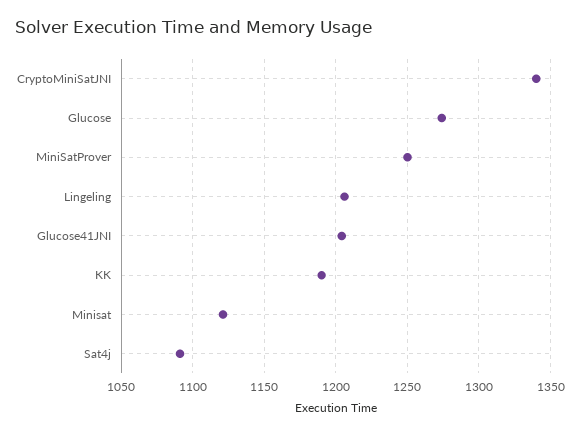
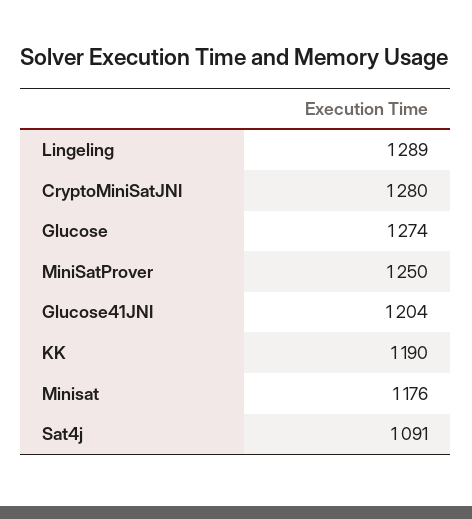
CryptoMiniSatJNI: 1340 -> 1280
Lingeling: 1205 -> 1289
Minisat: 1120 -> 1176

